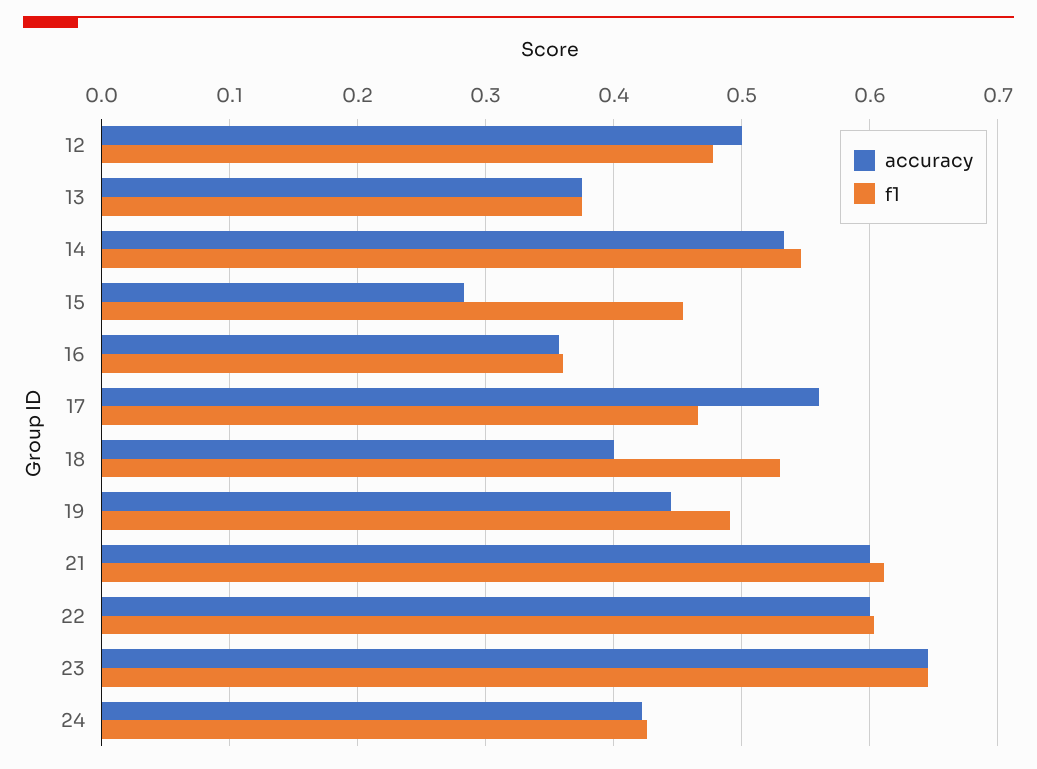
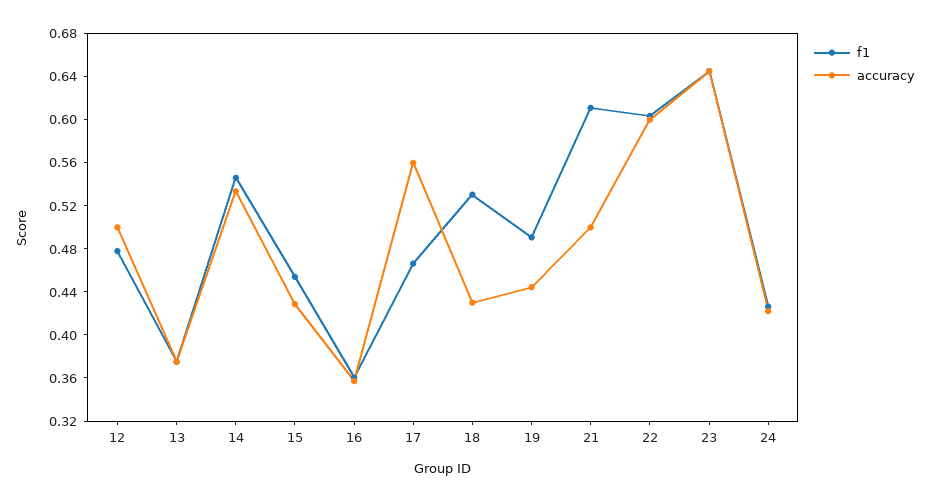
accuracy, 15: 0.28 -> 0.43
accuracy, 18: 0.4 -> 0.43
accuracy, 21: 0.6 -> 0.5

